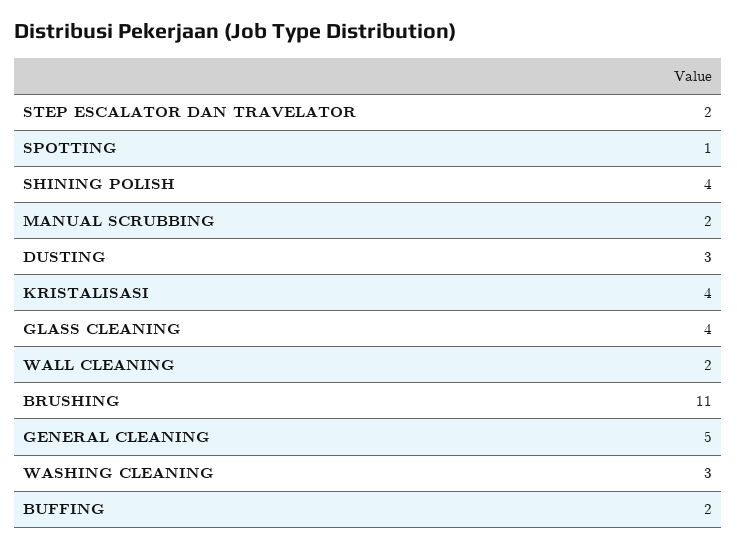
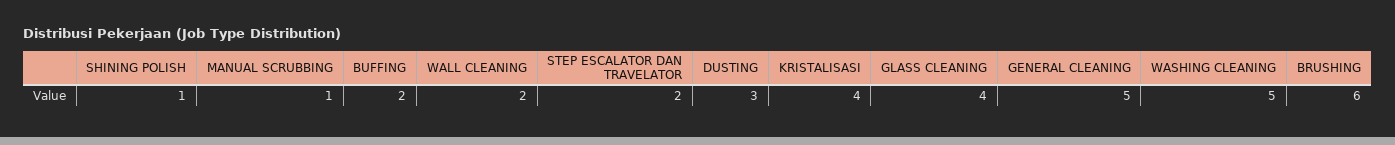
SPOTTING: 1 -> none
SHINING POLISH: 4 -> 1
MANUAL SCRUBBING: 2 -> 1
BRUSHING: 11 -> 6
WASHING CLEANING: 3 -> 5

